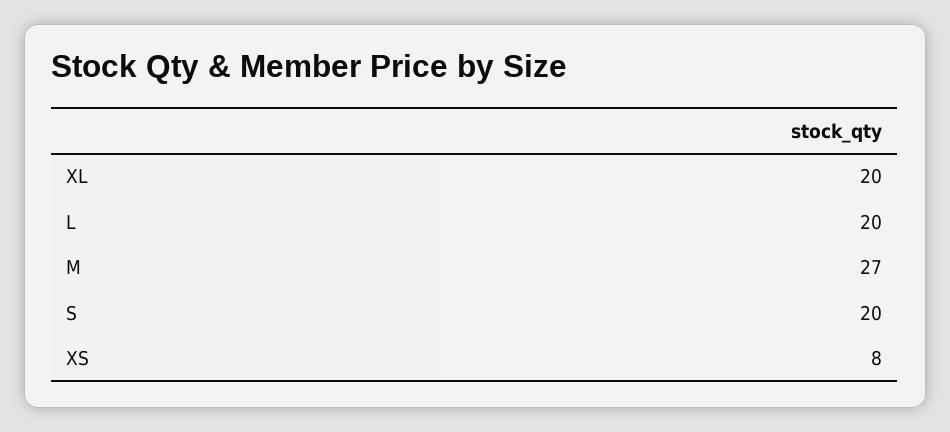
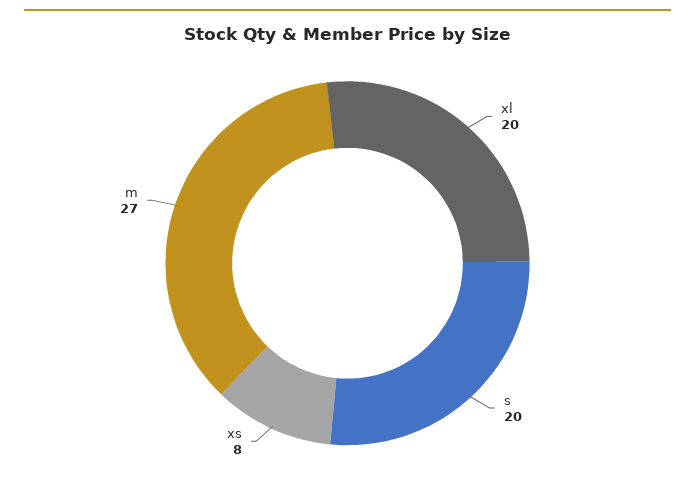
L: 20 -> none

